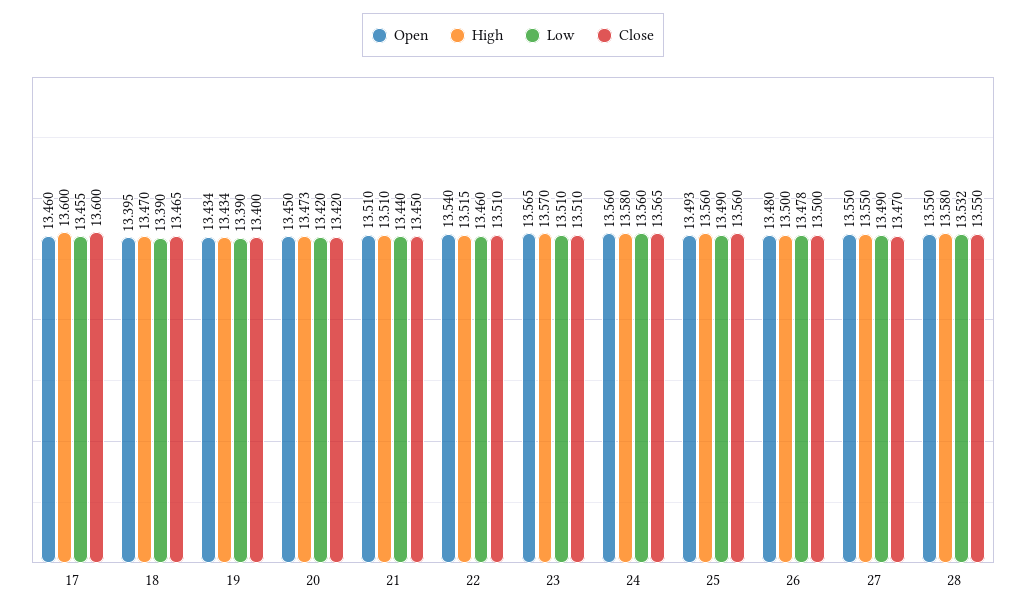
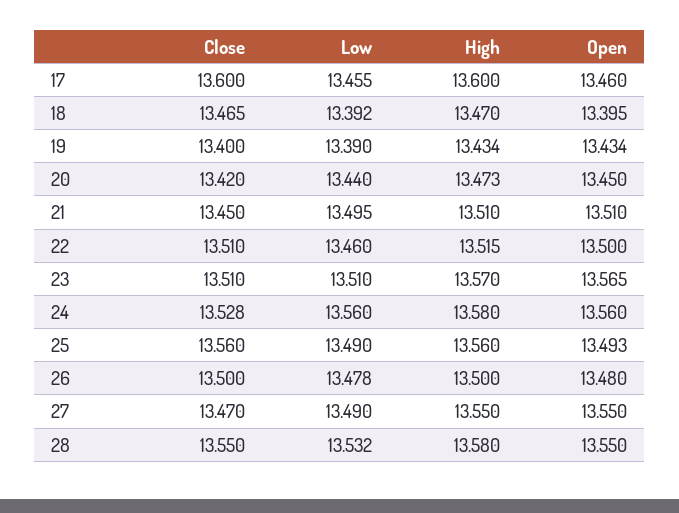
Low, 18: 13.39 -> 13.392
Low, 20: 13.42 -> 13.44
Low, 21: 13.44 -> 13.495
Open, 22: 13.54 -> 13.5
Close, 24: 13.565 -> 13.528

